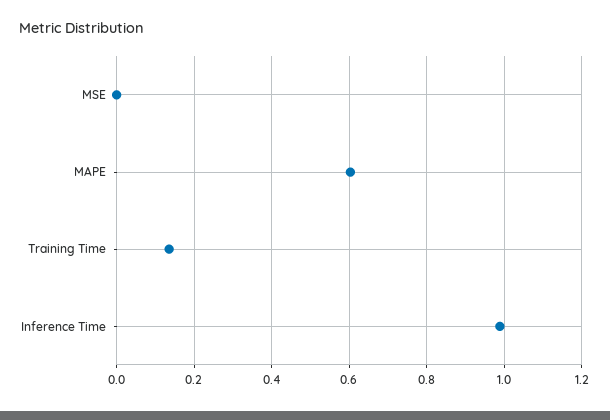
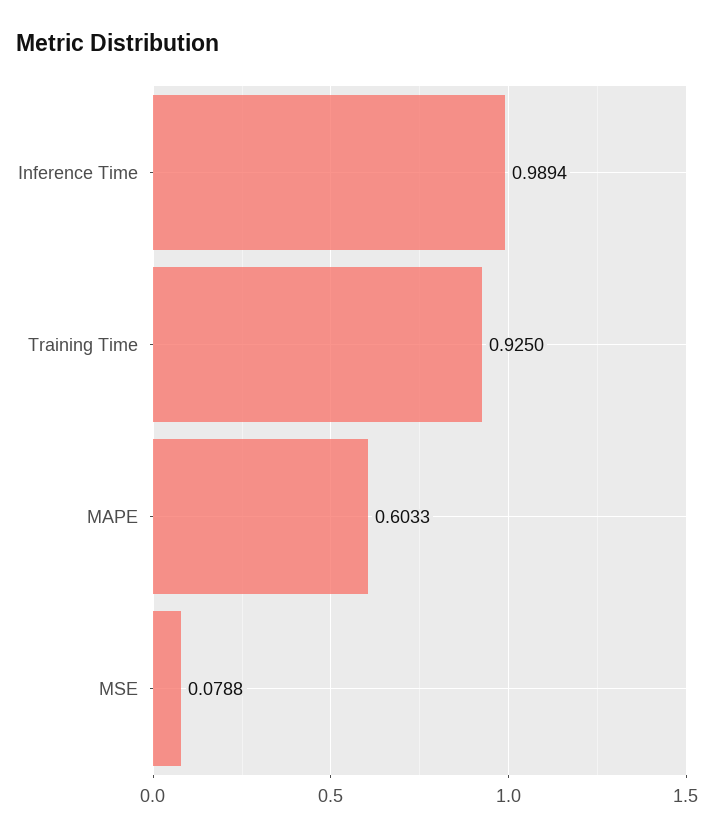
MSE: 0 -> 0.0788
Training Time: 0.14 -> 0.925

